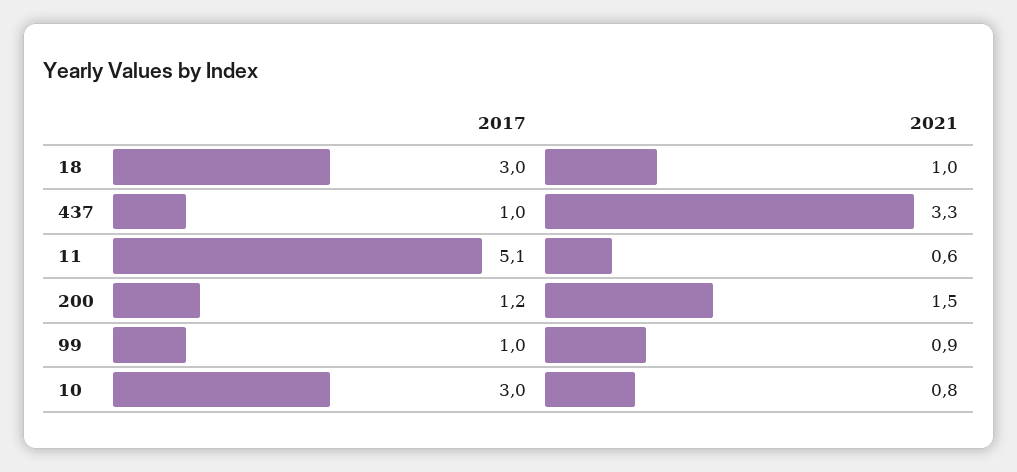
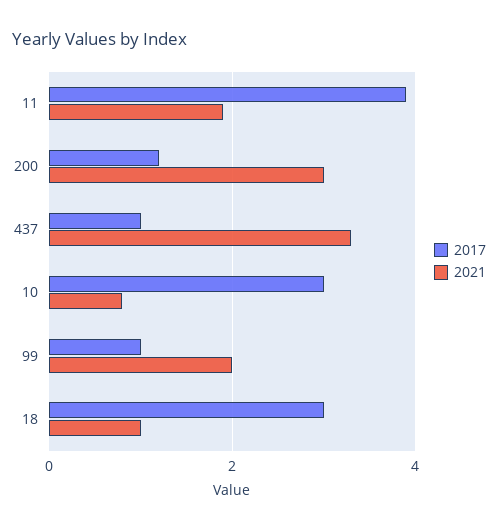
2017, 11: 5.1 -> 4
2021, 11: 0.6 -> 2
2021, 200: 1.5 -> 3
2021, 99: 0.9 -> 2

